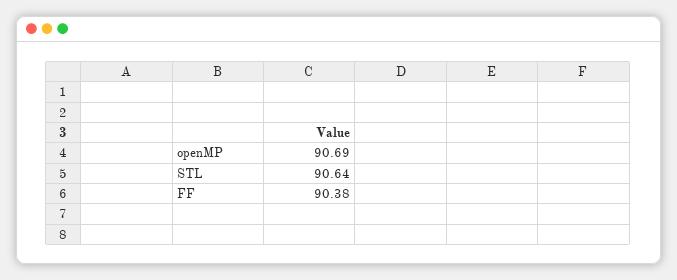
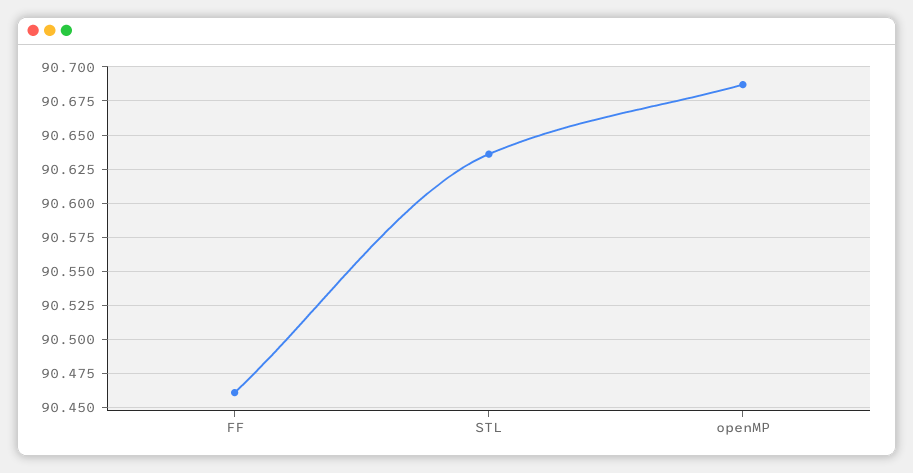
FF: 90.38 -> 90.46

